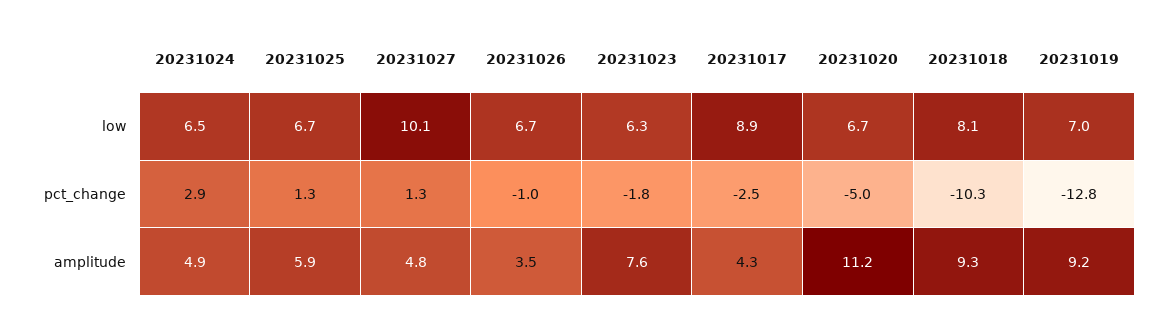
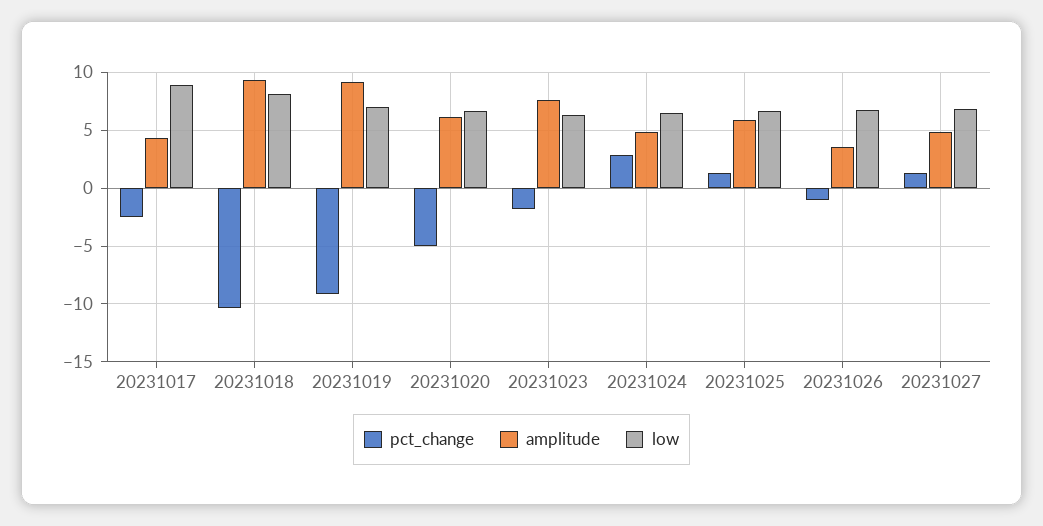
low, 20231027: 10.1 -> 7
pct_change, 20231019: -12.8 -> -9
amplitude, 20231020: 11.2 -> 6

